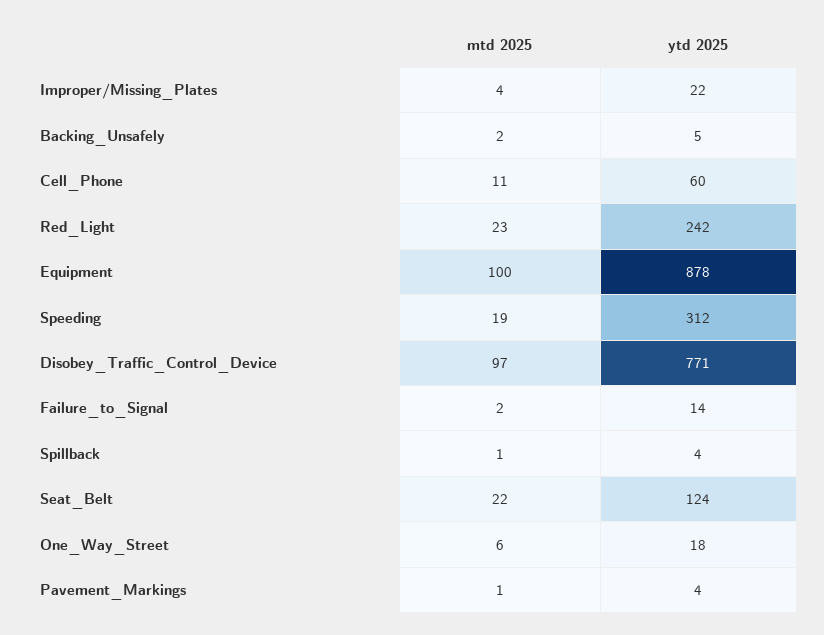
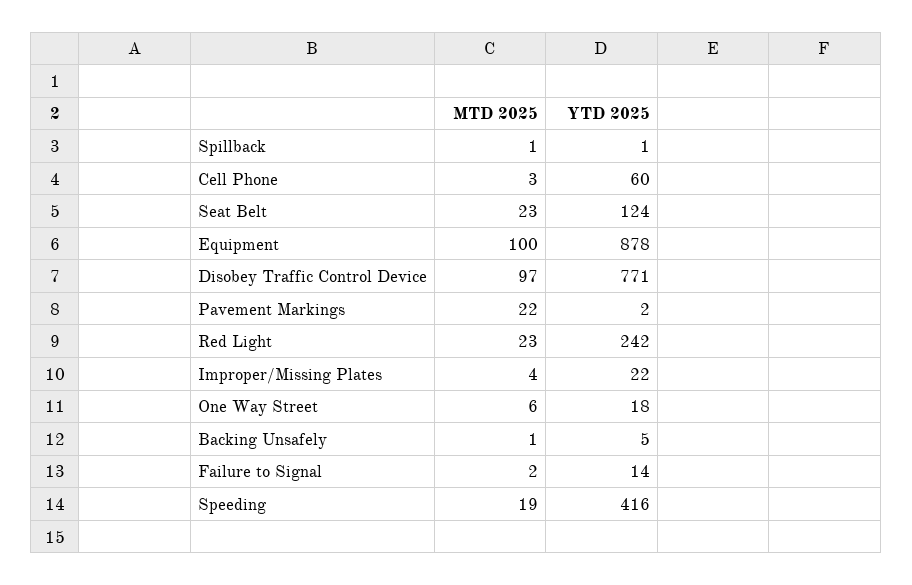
mtd 2025, Backing_Unsafely: 2 -> 1
mtd 2025, Cell_Phone: 11 -> 3
ytd 2025, Speeding: 312 -> 416
ytd 2025, Spillback: 4 -> 1
mtd 2025, Seat_Belt: 22 -> 23
mtd 2025, Pavement_Markings: 1 -> 22
ytd 2025, Pavement_Markings: 4 -> 2

